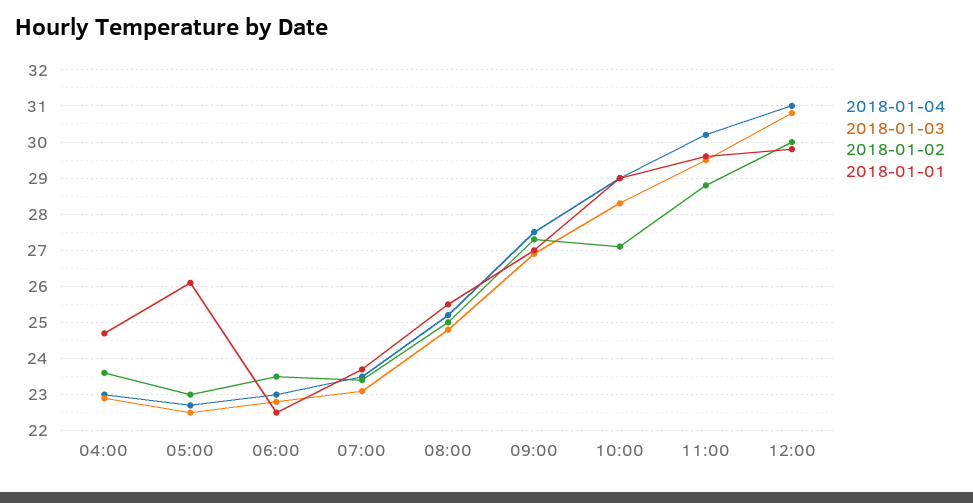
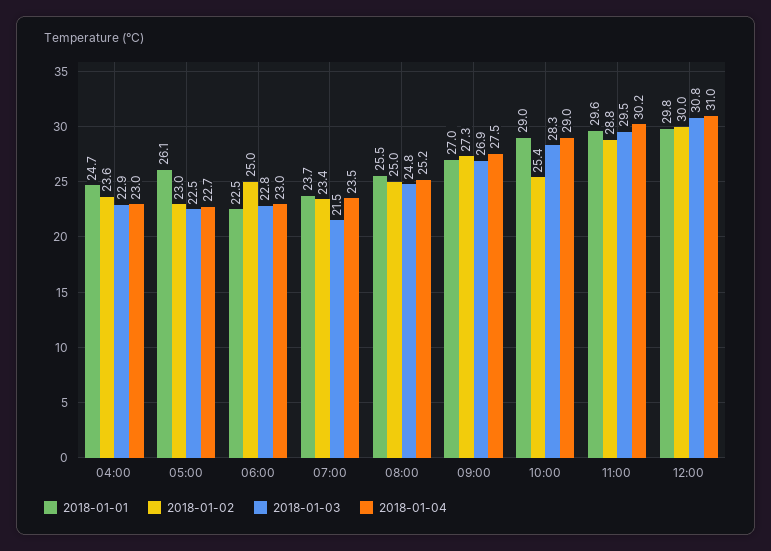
2018-01-02, 06:00: 23.5 -> 25
2018-01-03, 07:00: 23 -> 21.5
2018-01-02, 10:00: 27 -> 25.4

